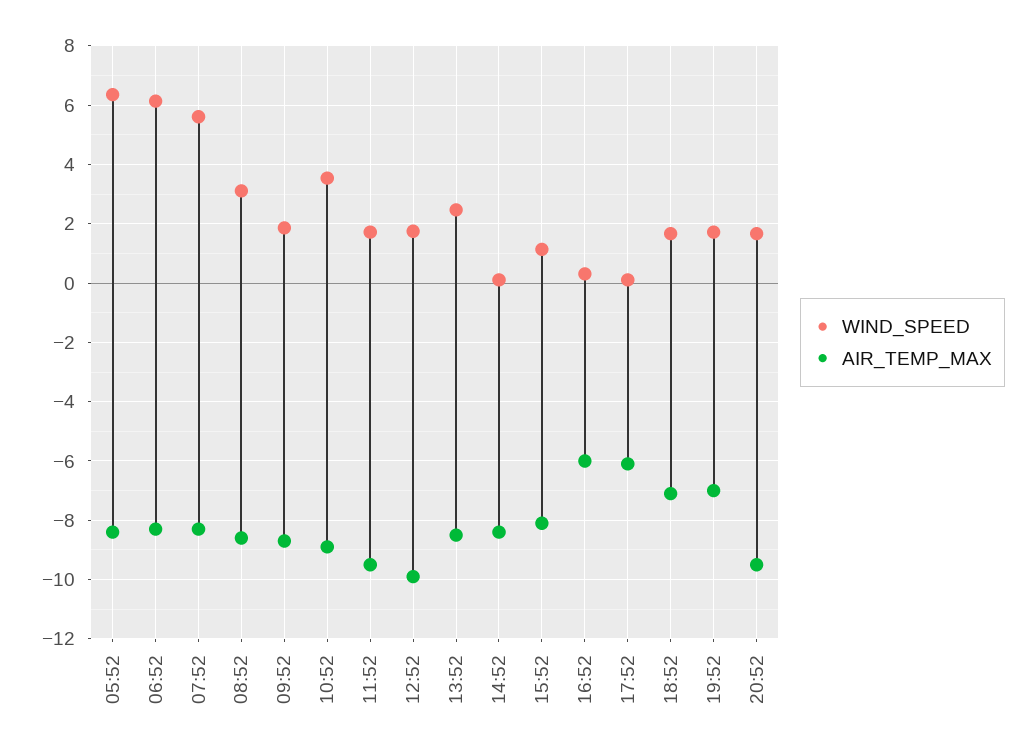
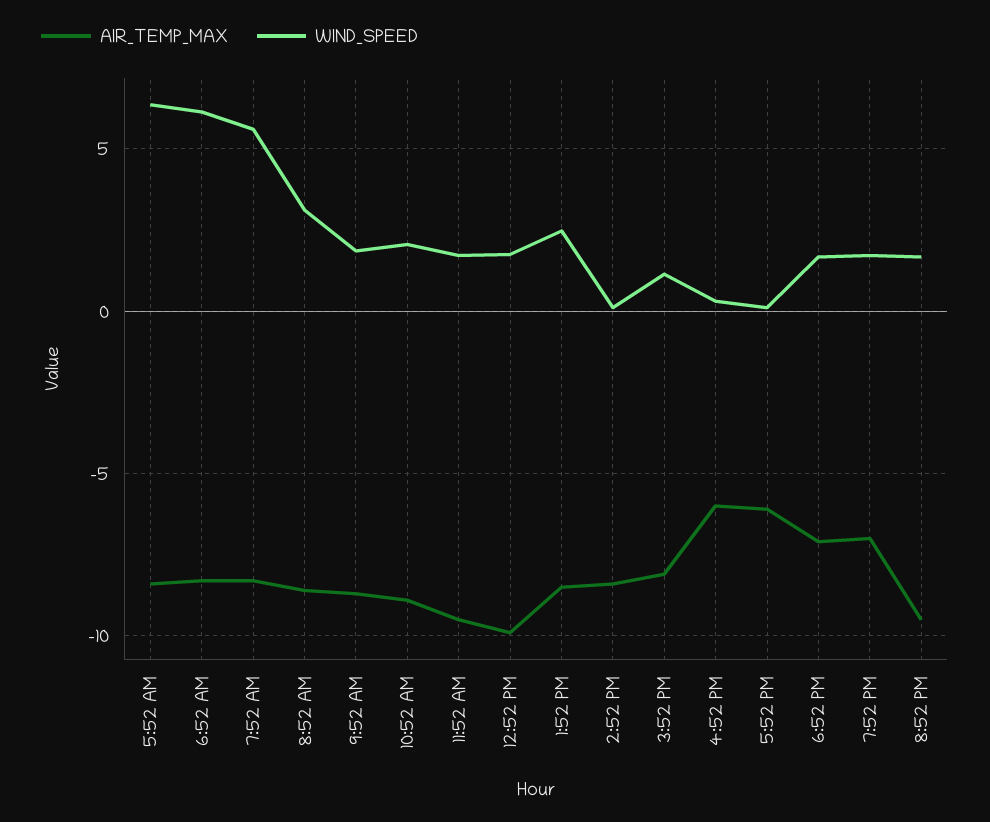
WIND_SPEED, 10:52: 3.5 -> 2

